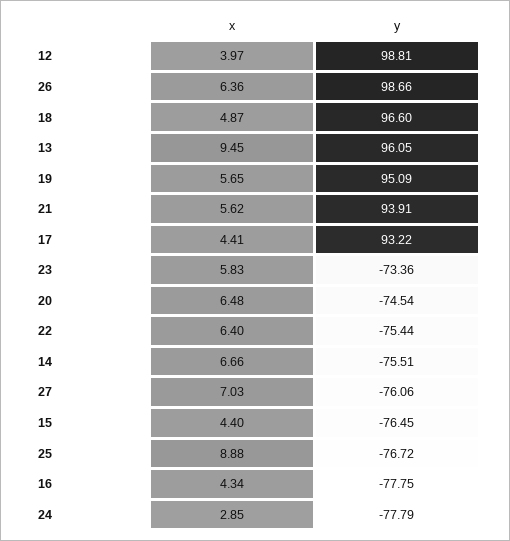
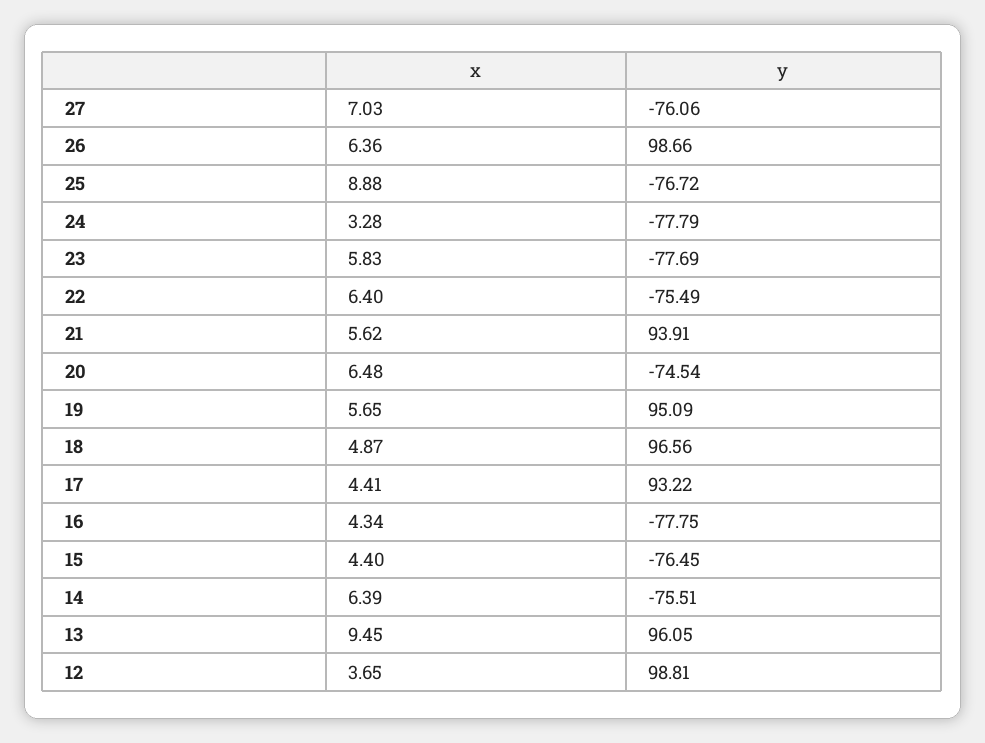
x, 12: 3.97 -> 3.65
y, 18: 96.6 -> 96.56
y, 23: -73.36 -> -77.69
y, 22: -75.44 -> -75.49
x, 14: 6.66 -> 6.39
x, 24: 2.85 -> 3.28

